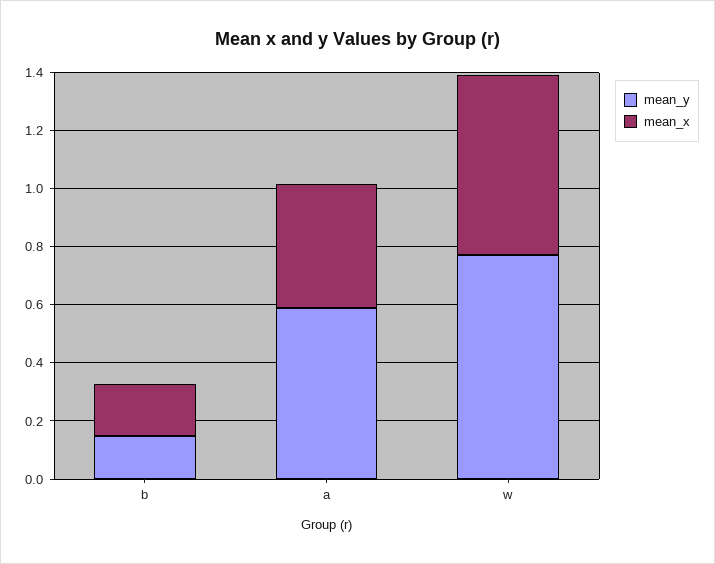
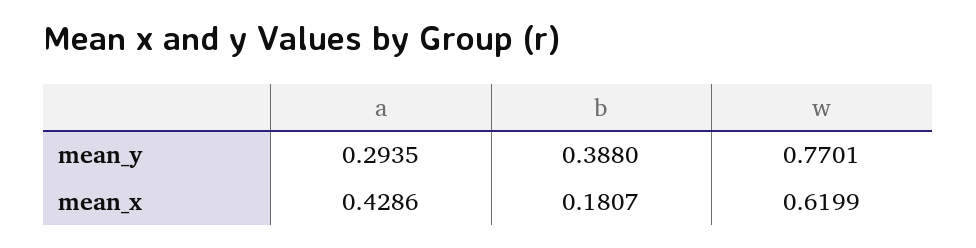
mean_y, b: 0.15 -> 0.388
mean_y, a: 0.6 -> 0.2935

